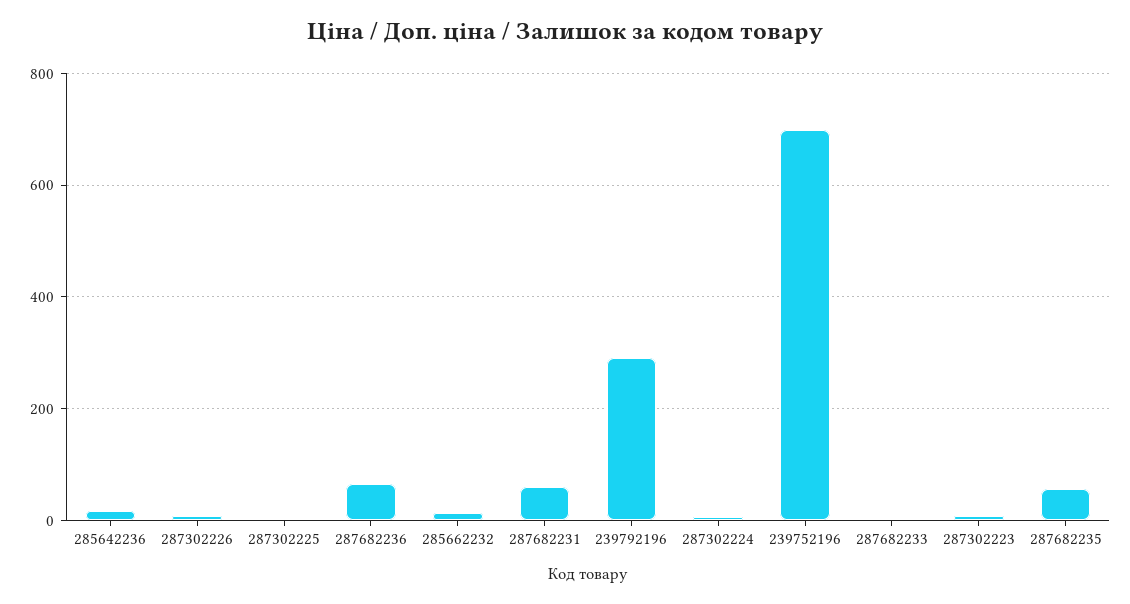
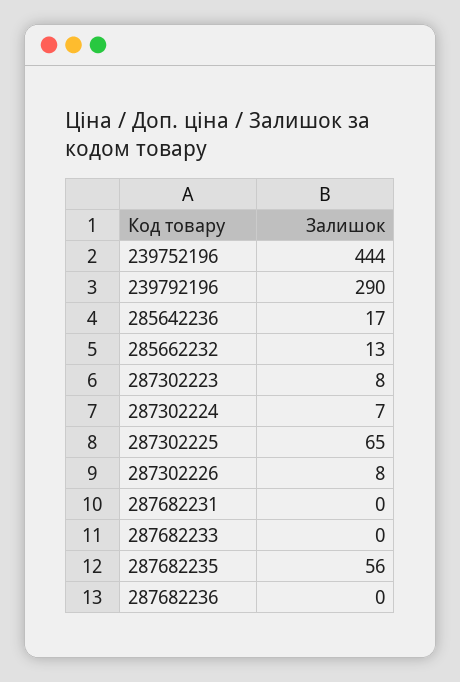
287302225: 0 -> 65
287682236: 60 -> 0
287682231: 60 -> 0
239752196: 700 -> 444

